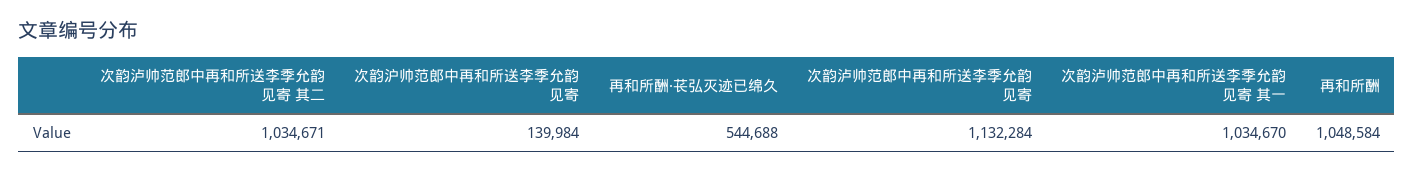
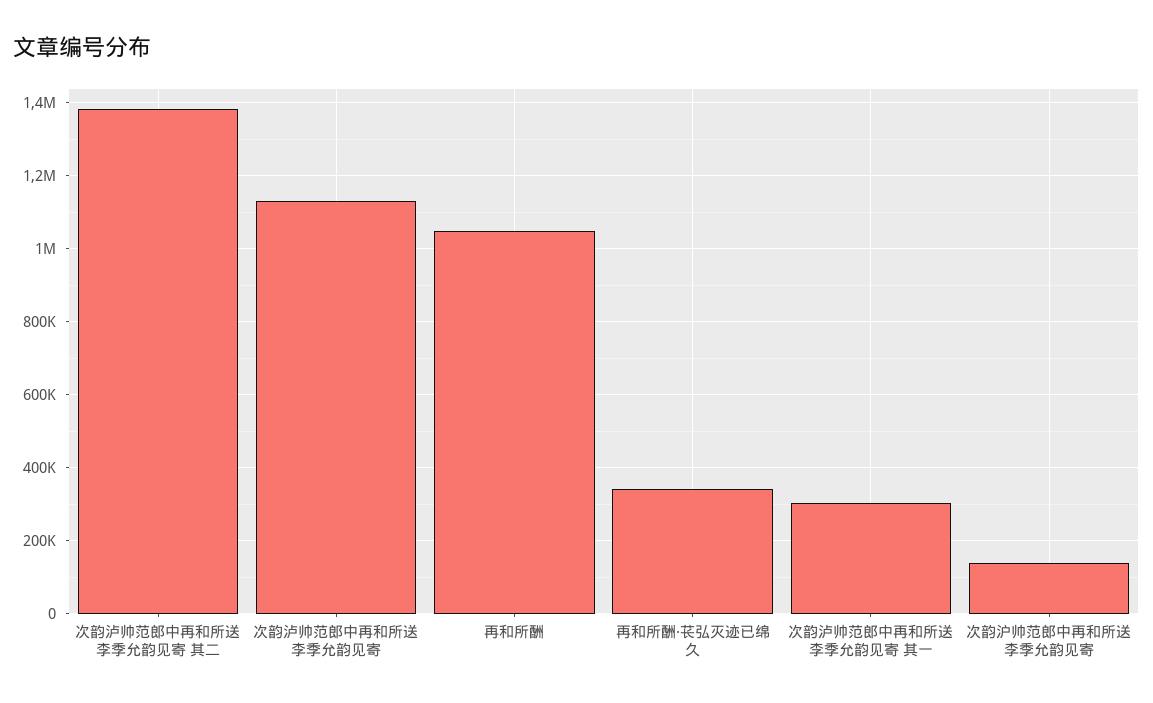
次韵泸帅范郎中再和所送李季允韵见寄 其二: 1034671 -> 1380000
再和所酬·苌弘灭迹已绵久: 544688 -> 340000
次韵泸帅范郎中再和所送李季允韵见寄 其一: 1034670 -> 300000

